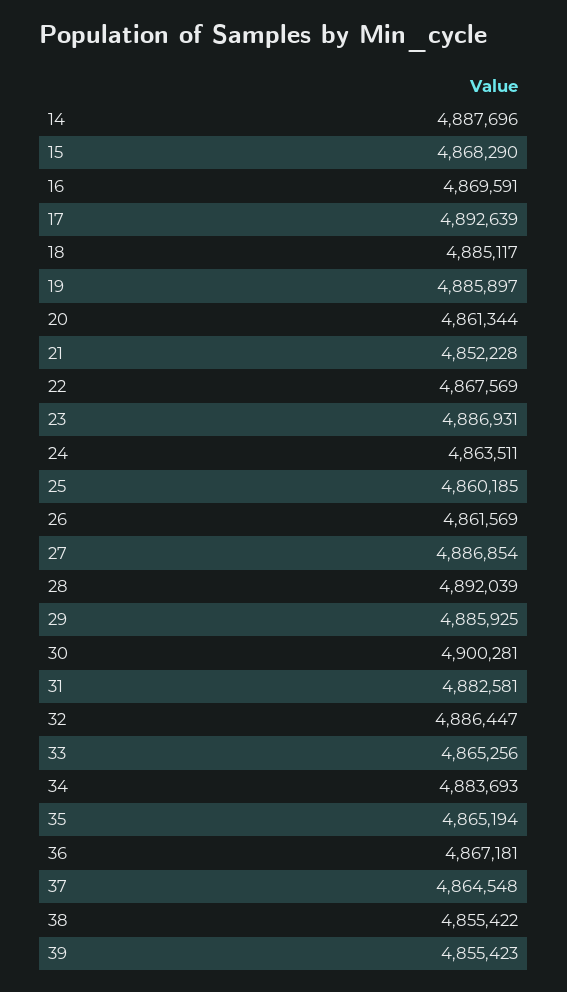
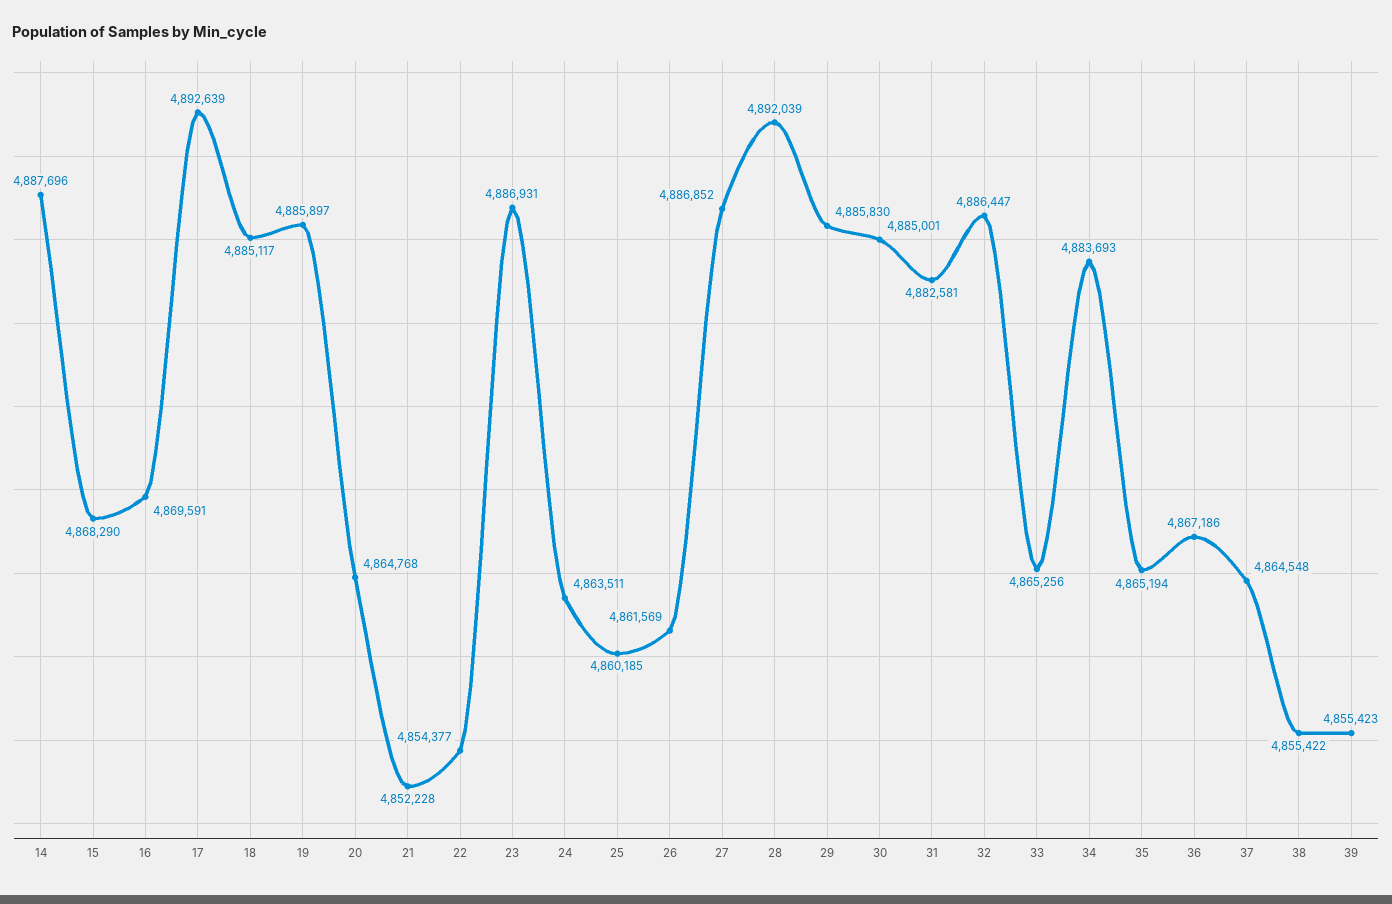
20: 4861344 -> 4864768
22: 4867569 -> 4854377
27: 4886854 -> 4886852
29: 4885925 -> 4885830
30: 4900281 -> 4885001
36: 4867181 -> 4867186

